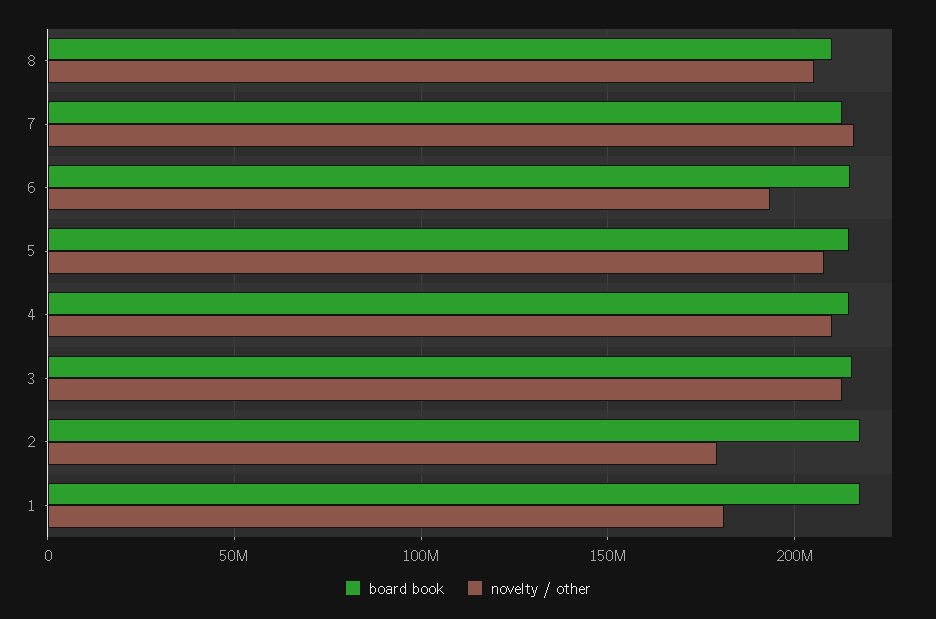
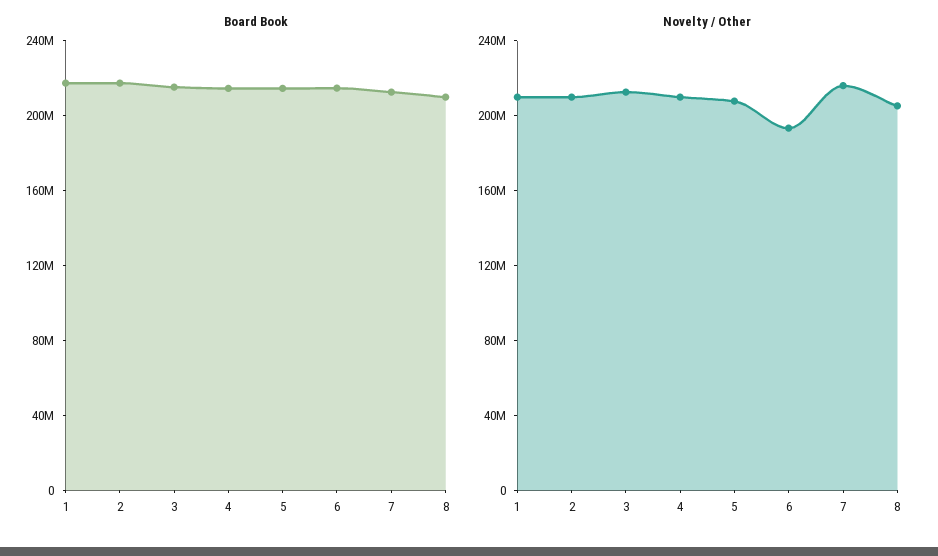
novelty / other, 2: 180000000 -> 210000000
novelty / other, 1: 180000000 -> 210000000

